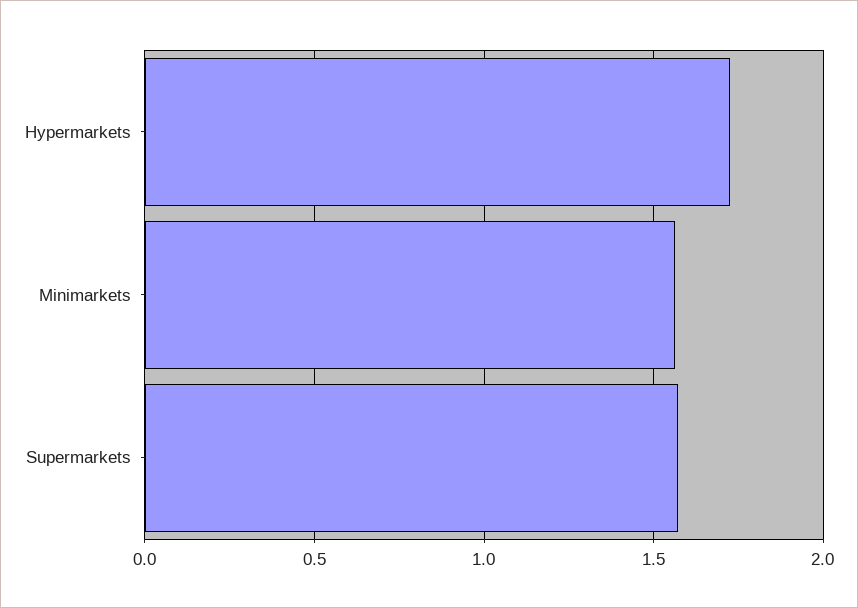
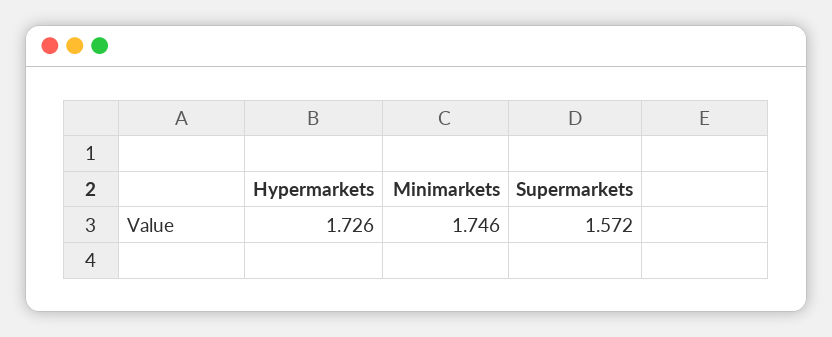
Minimarkets: 1.55 -> 1.746

